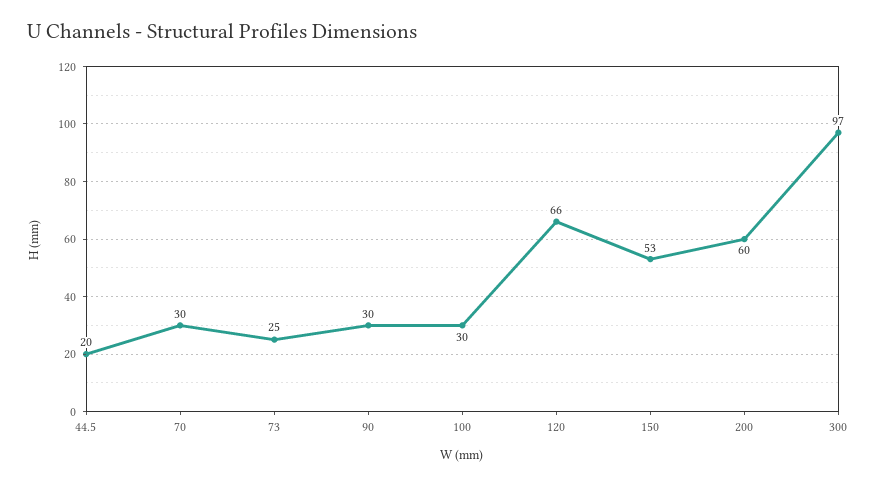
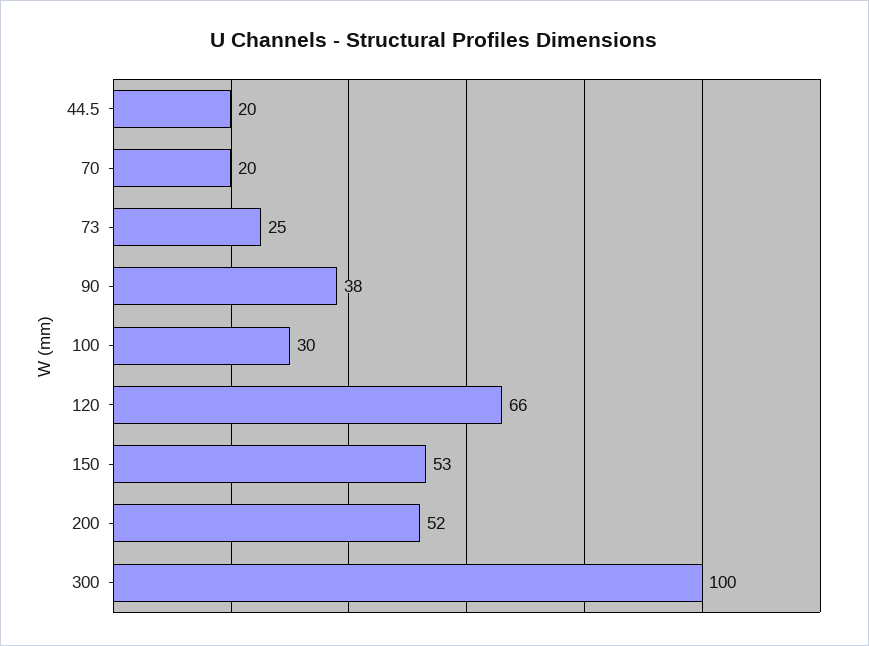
70: 30 -> 20
90: 30 -> 38
200: 60 -> 52
300: 97 -> 100

